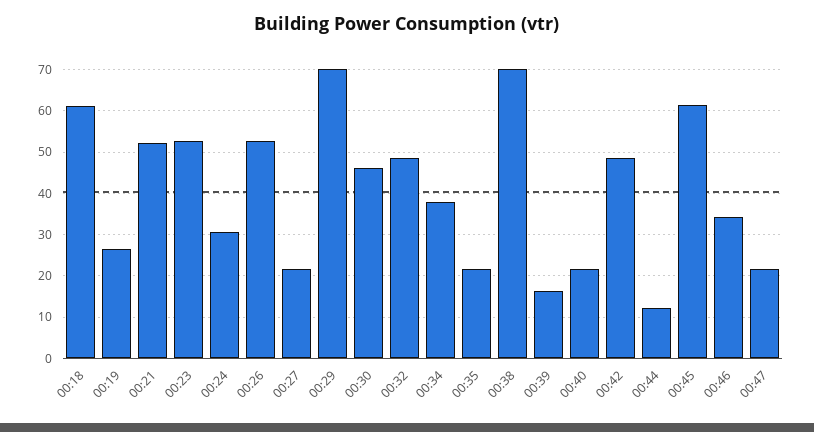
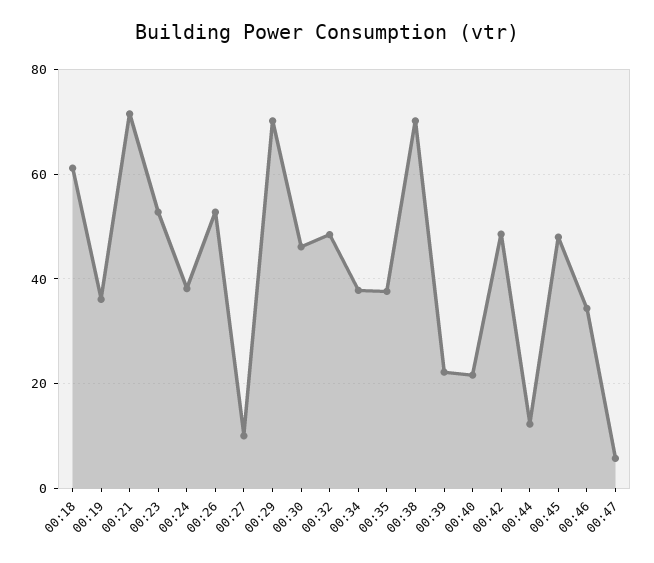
00:19: 26 -> 36
00:21: 52 -> 72
00:24: 30 -> 38
00:27: 22 -> 10
00:35: 22 -> 38
00:39: 16 -> 22
00:45: 62 -> 48
00:47: 22 -> 6

